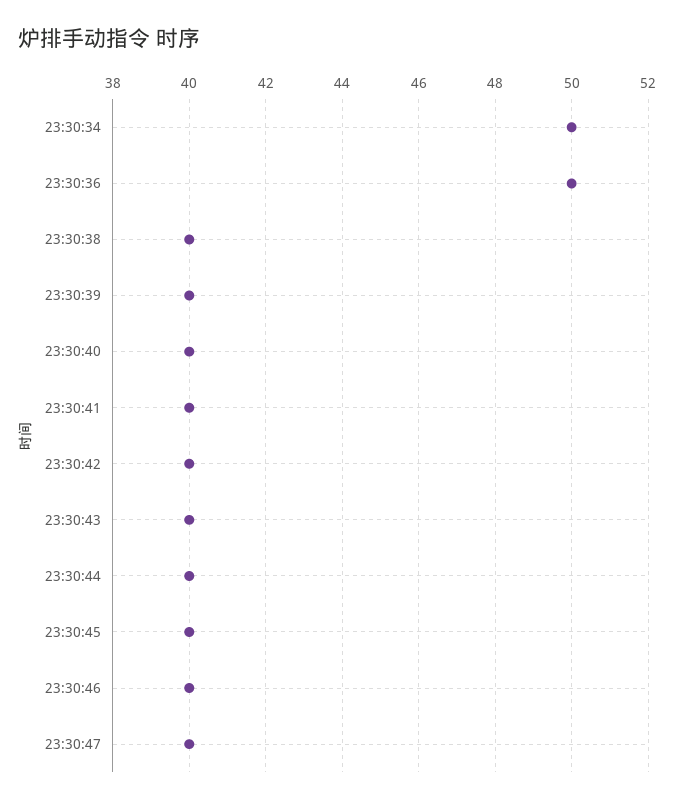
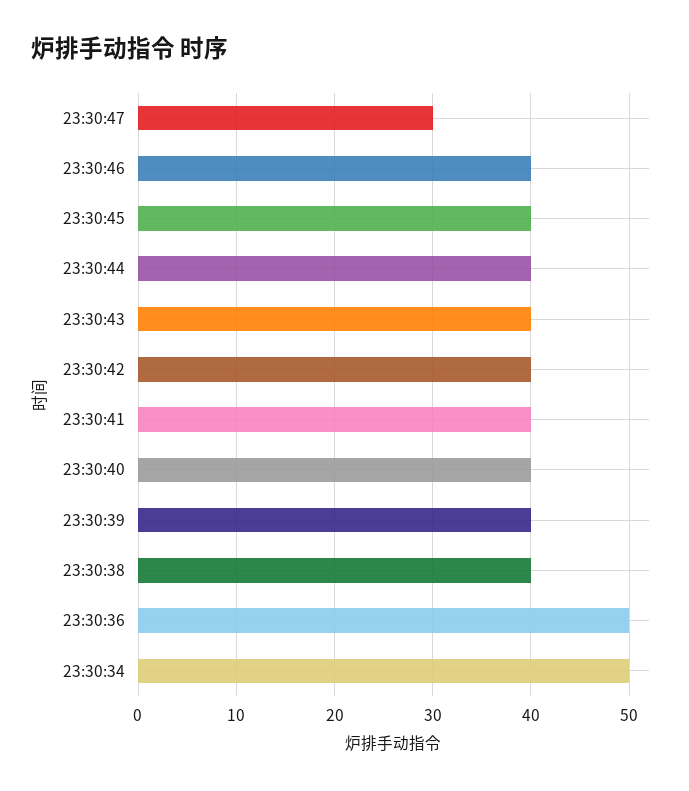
23:30:47: 40 -> 30

